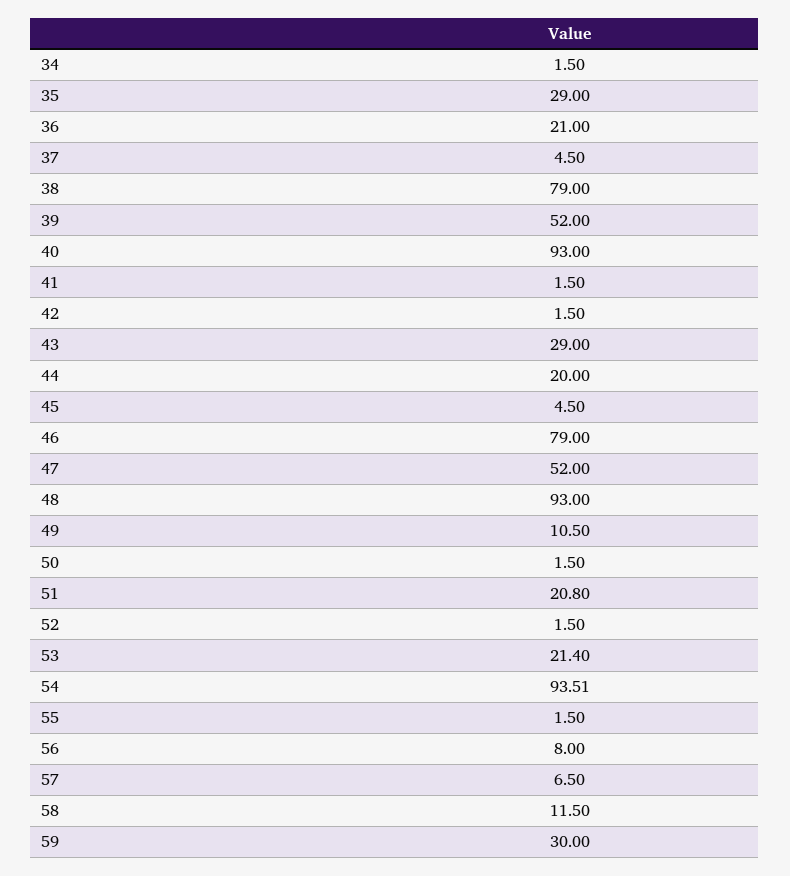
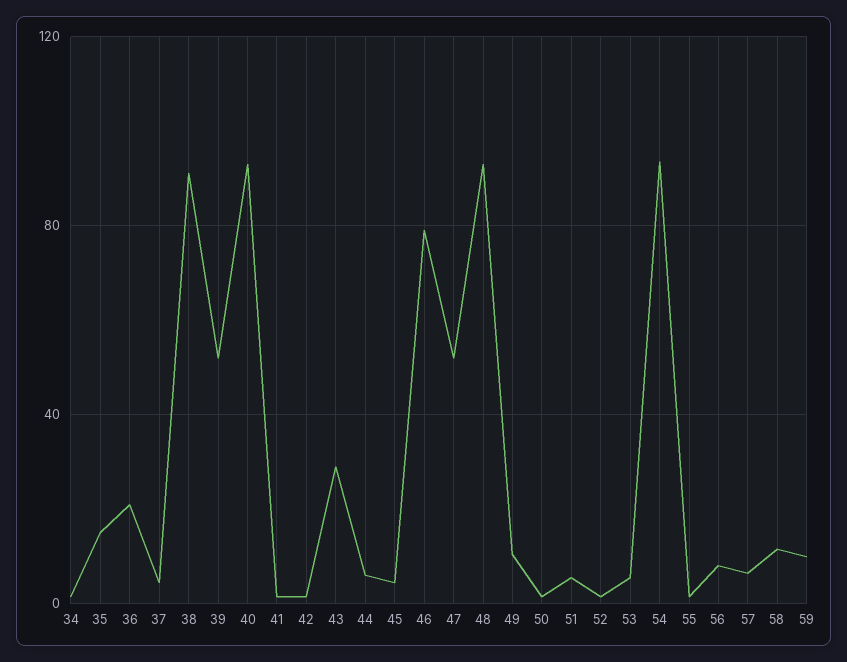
35: 29 -> 15
38: 79 -> 90
44: 20 -> 5
51: 20.8 -> 5
53: 21.4 -> 5
59: 30 -> 10

